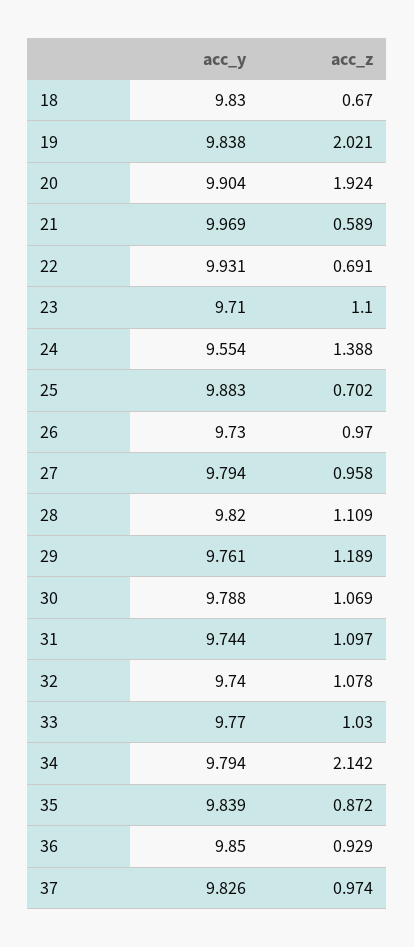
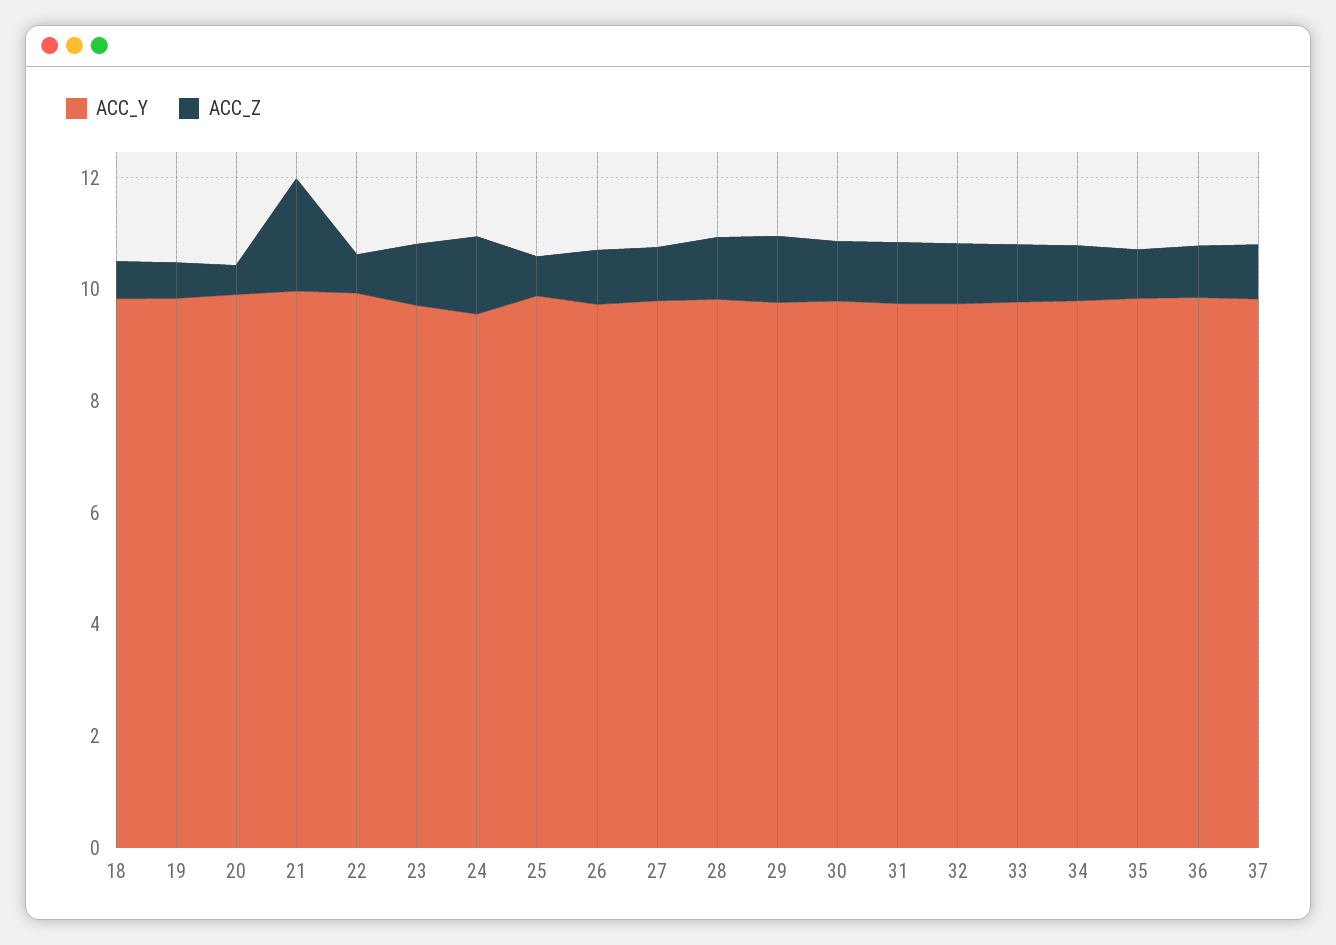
acc_z, 19: 2.021 -> 0.5
acc_z, 20: 1.924 -> 0.5
acc_z, 21: 0.589 -> 2
acc_z, 34: 2.142 -> 1

